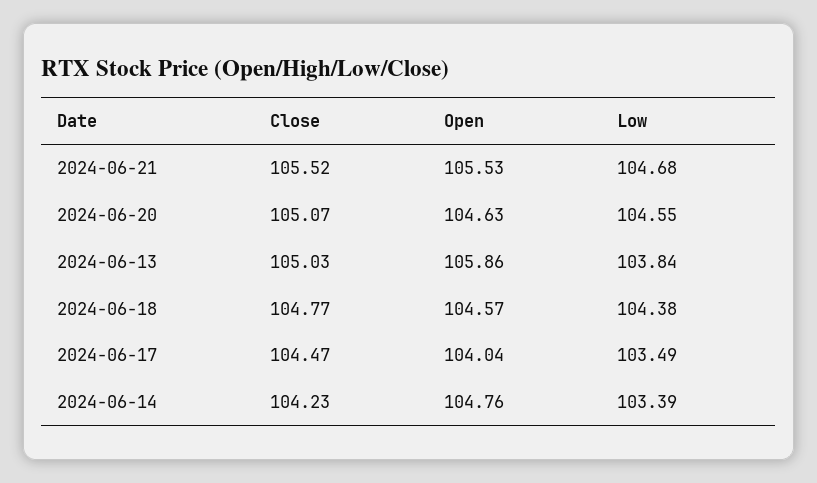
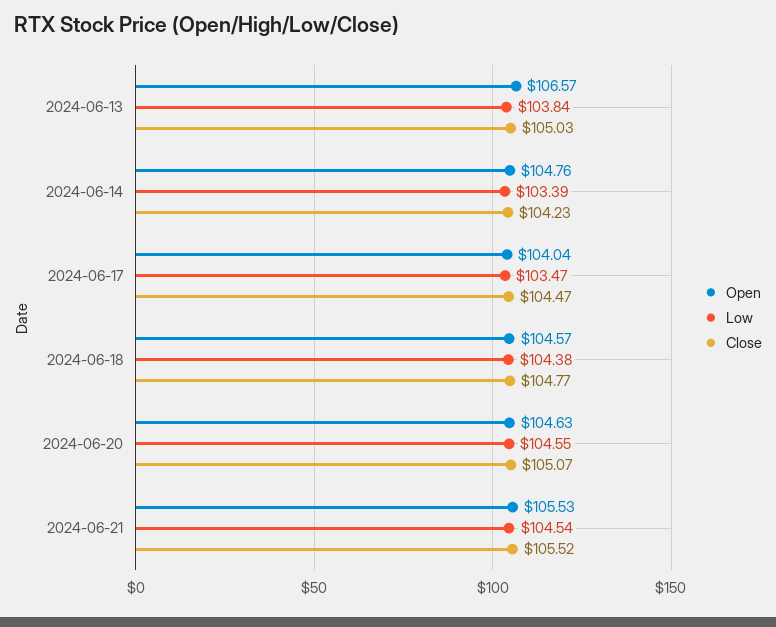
Low, 2024-06-21: 104.68 -> 104.54
Open, 2024-06-13: 105.86 -> 106.57
Low, 2024-06-17: 103.49 -> 103.47

